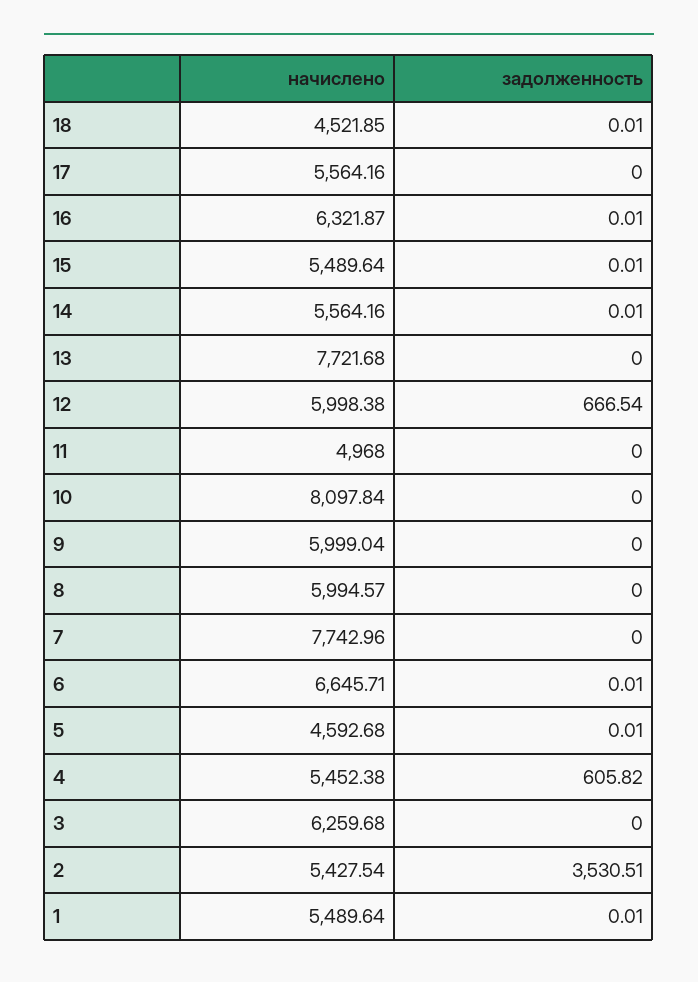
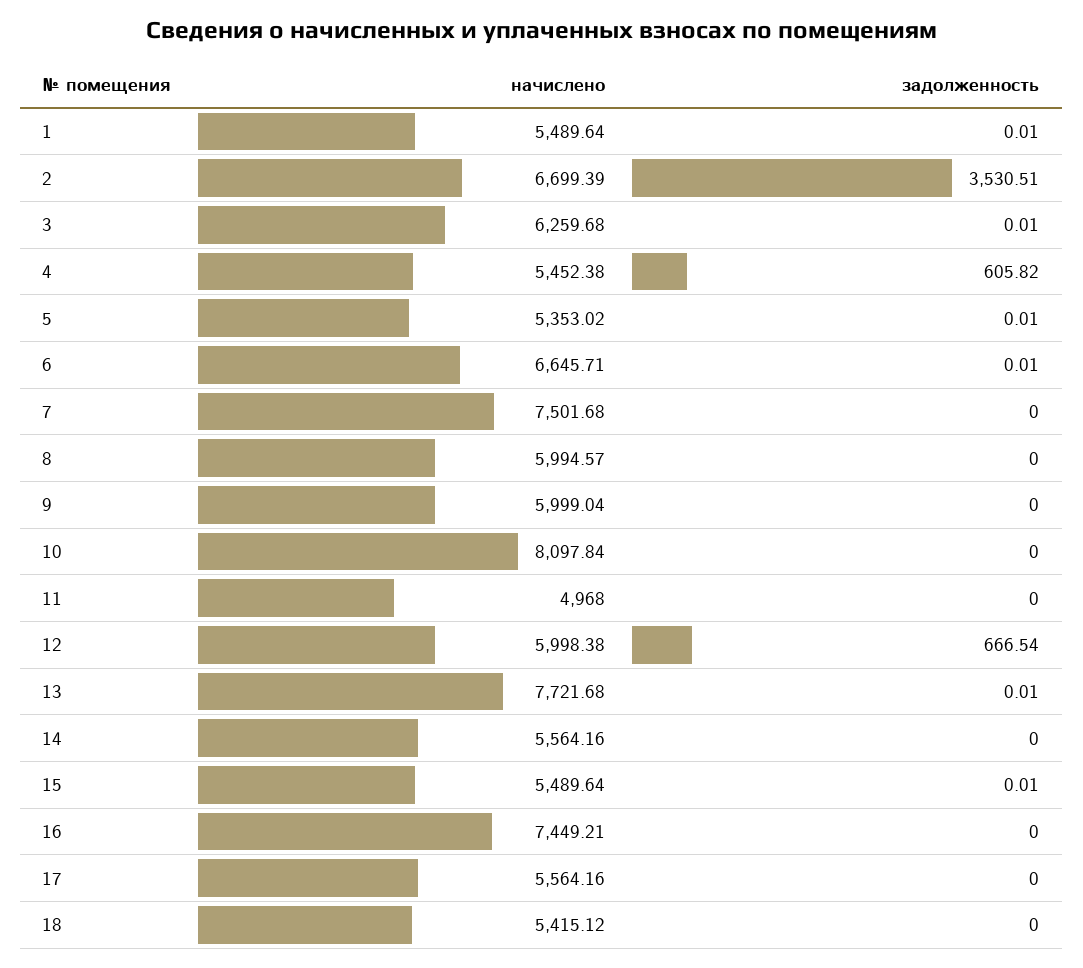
начислено, 18: 4521.85 -> 5415.12
задолженность, 18: 0.01 -> 0
начислено, 16: 6321.87 -> 7449.21
задолженность, 16: 0.01 -> 0
задолженность, 14: 0.01 -> 0
задолженность, 13: 0 -> 0.01
начислено, 7: 7742.96 -> 7501.68
начислено, 5: 4592.68 -> 5353.02
задолженность, 3: 0 -> 0.01
начислено, 2: 5427.54 -> 6699.39

